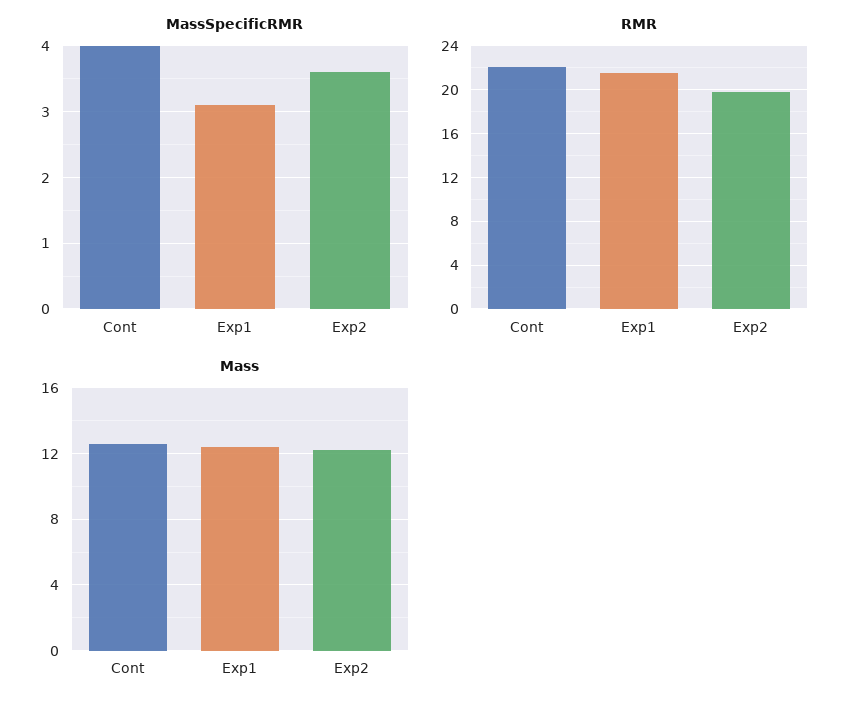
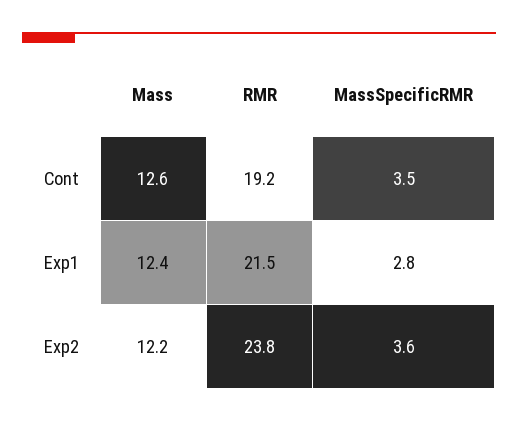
MassSpecificRMR, Cont: 4 -> 3.5
MassSpecificRMR, Exp1: 3.1 -> 2.8
RMR, Cont: 22 -> 19.2
RMR, Exp2: 20 -> 23.8

